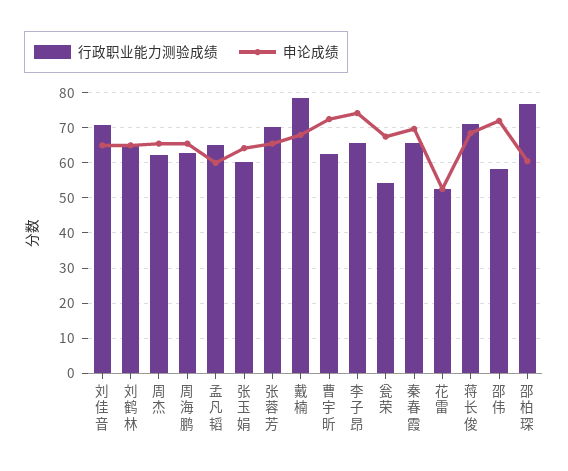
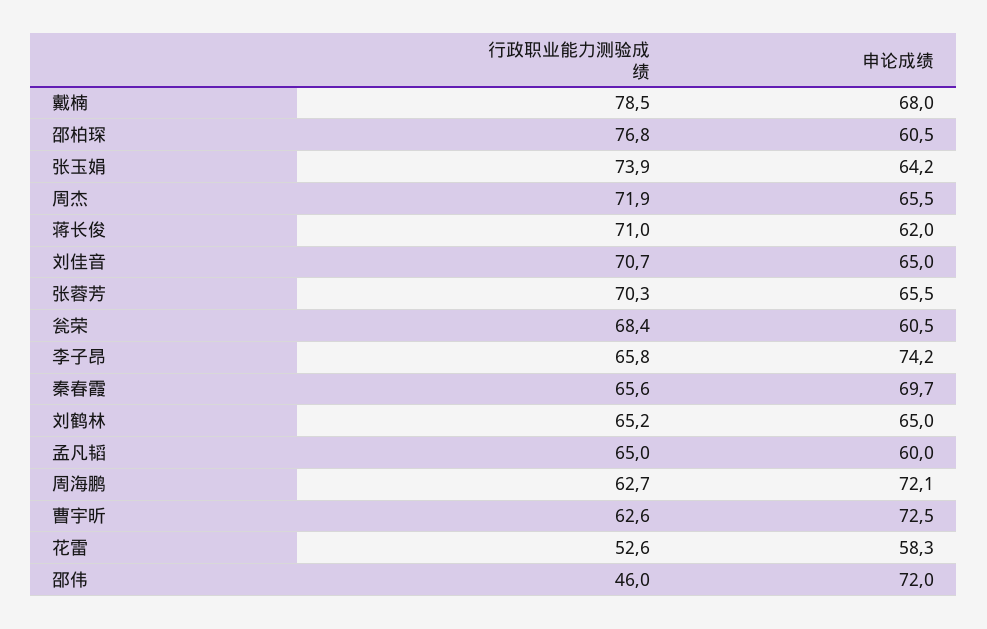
行政职业能力测验成绩, 周杰: 62 -> 71.9
申论成绩, 周海鹏: 66 -> 72.1
行政职业能力测验成绩, 张玉娟: 60 -> 73.9
行政职业能力测验成绩, 瓮荣: 54 -> 68.4
申论成绩, 瓮荣: 68 -> 60.5
申论成绩, 花雷: 52 -> 58.3
申论成绩, 蒋长俊: 68 -> 62
行政职业能力测验成绩, 邵伟: 58 -> 46

